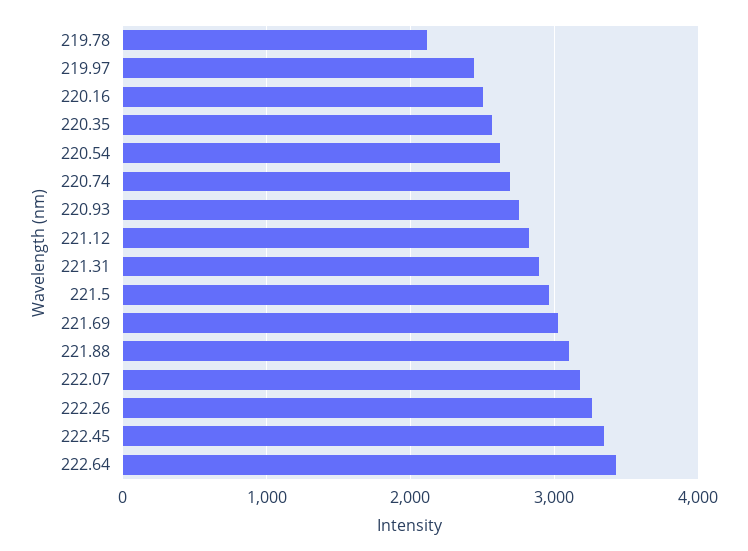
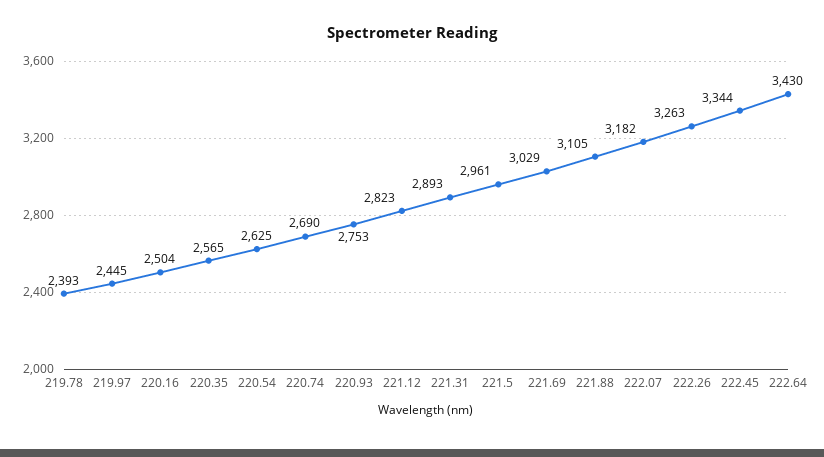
219.78: 2100 -> 2393

